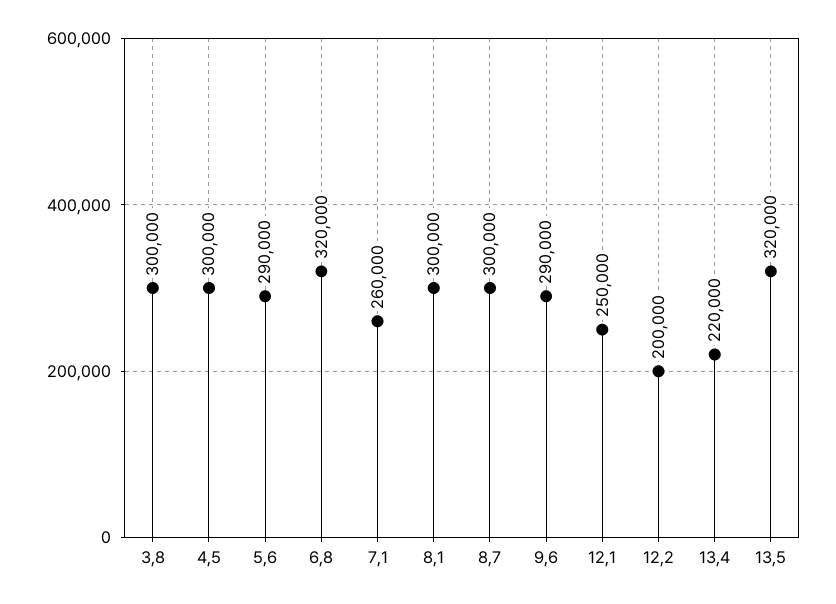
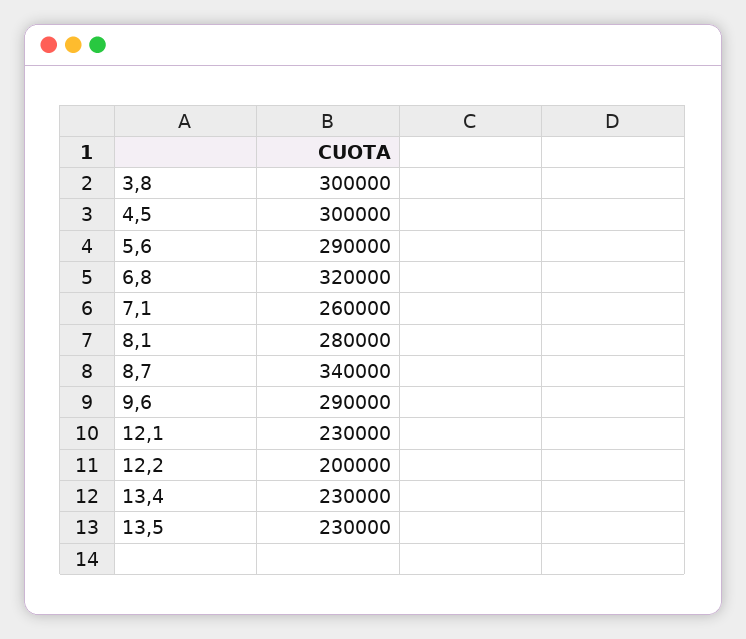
8,1: 300000 -> 280000
8,7: 300000 -> 340000
12,1: 250000 -> 230000
13,4: 220000 -> 230000
13,5: 320000 -> 230000

